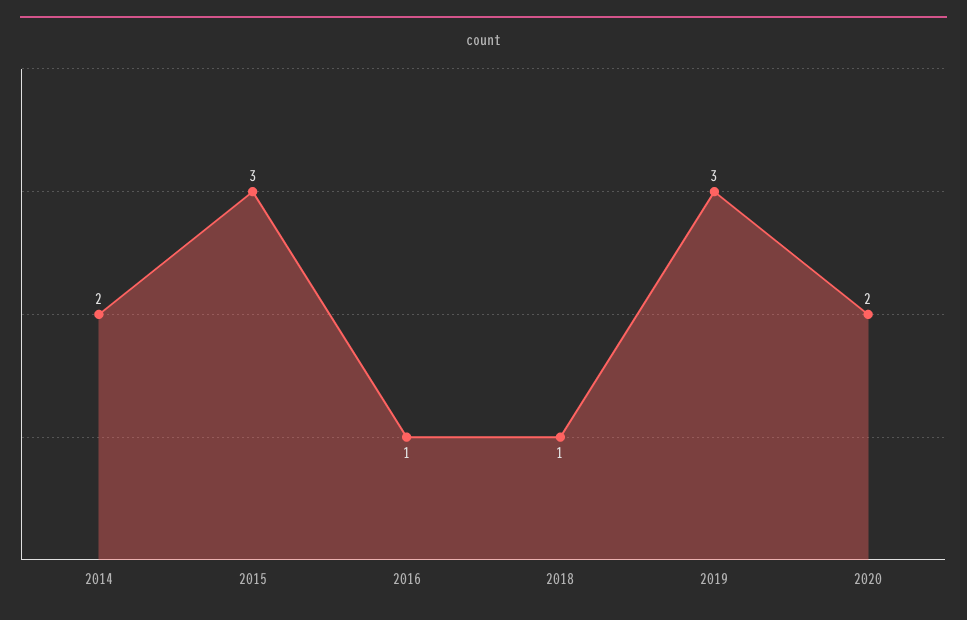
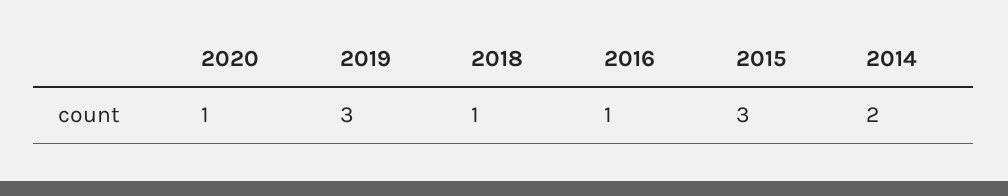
2020: 2 -> 1

